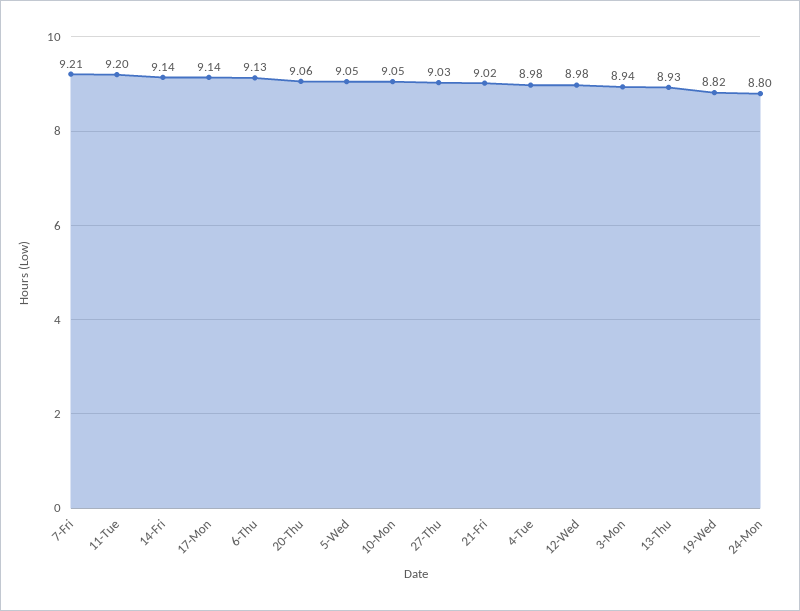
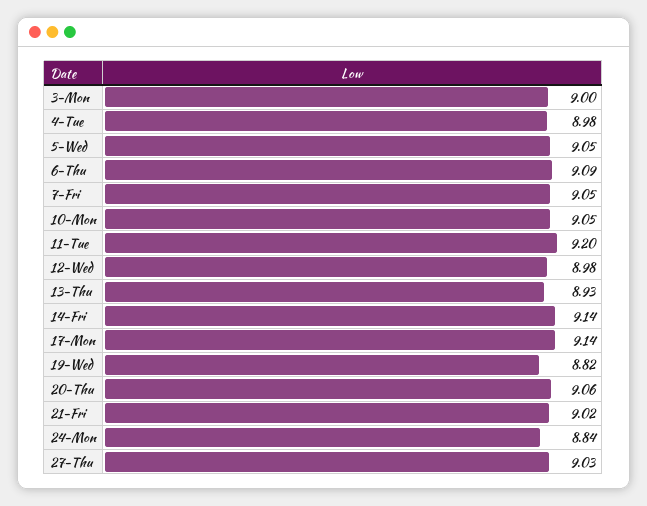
7-Fri: 9.21 -> 9.05
6-Thu: 9.13 -> 9.09
3-Mon: 8.94 -> 9
24-Mon: 8.8 -> 8.84

